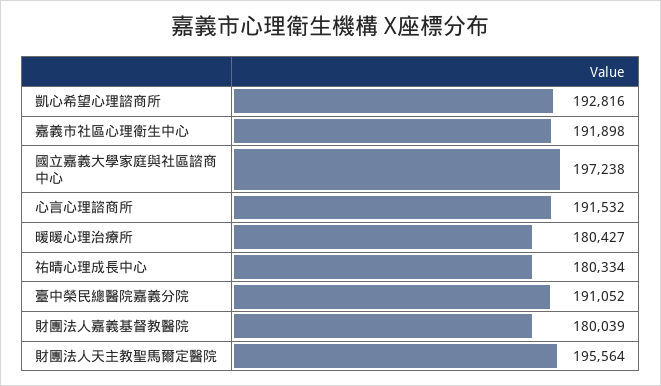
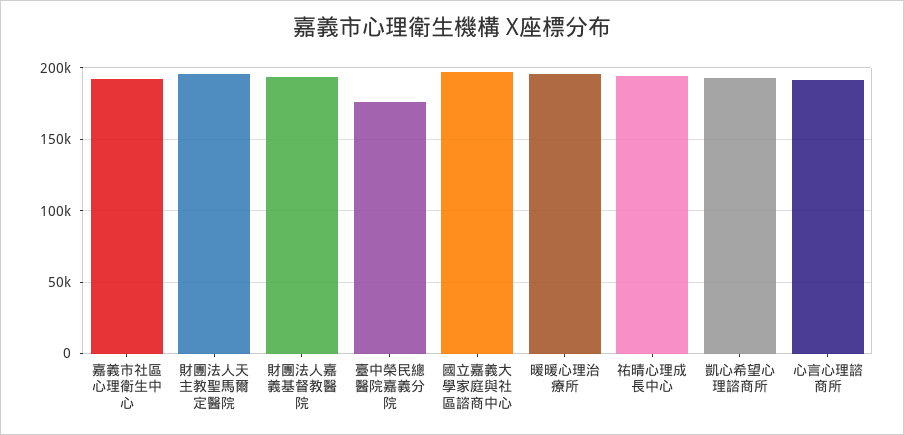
暖暖心理治療所: 180427 -> 195000
祐晴心理成長中心: 180334 -> 195000
臺中榮民總醫院嘉義分院: 191052 -> 175000
財團法人嘉義基督教醫院: 180039 -> 195000

